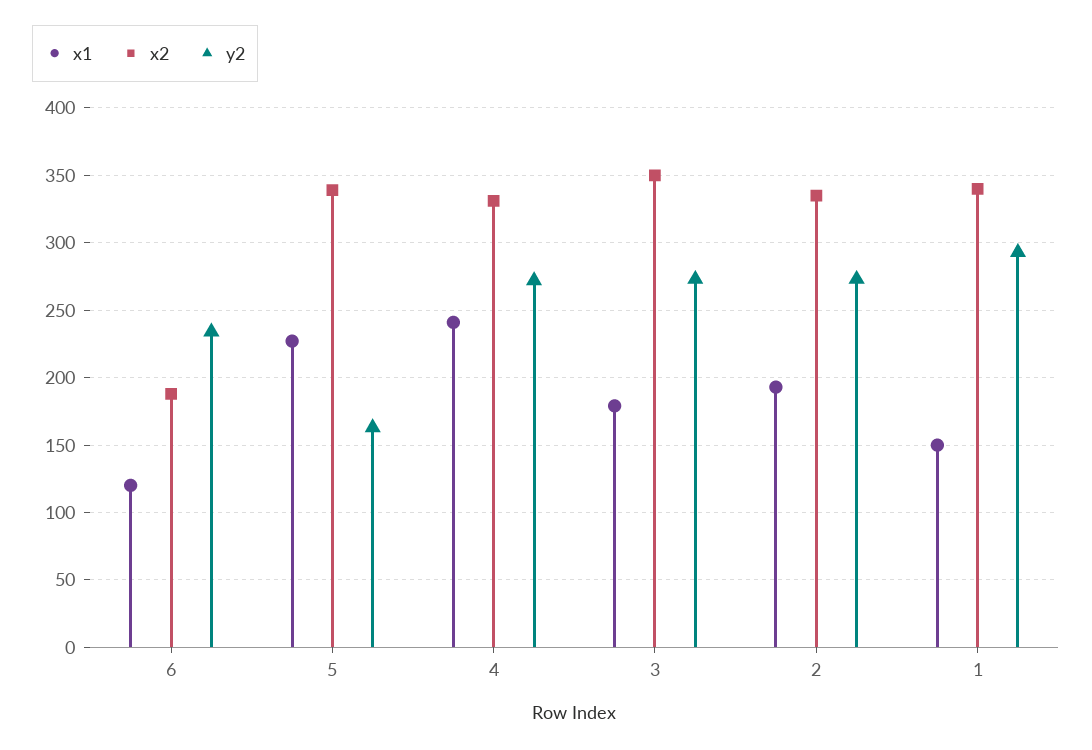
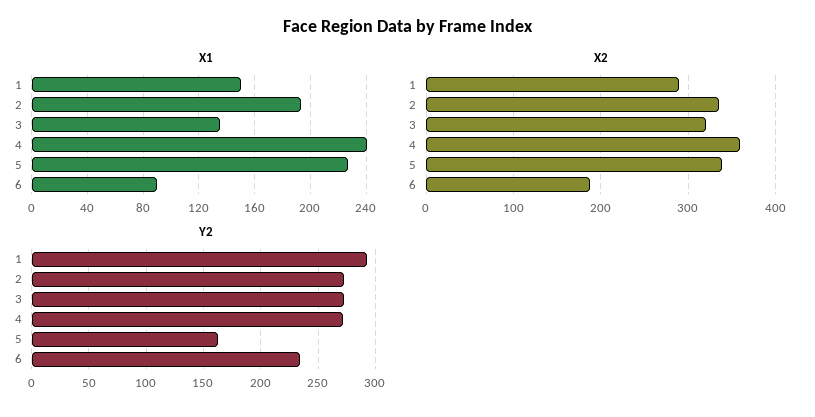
x1, 6: 120 -> 90
x2, 4: 330 -> 360
x1, 3: 180 -> 135
x2, 3: 350 -> 320
x2, 1: 340 -> 290

